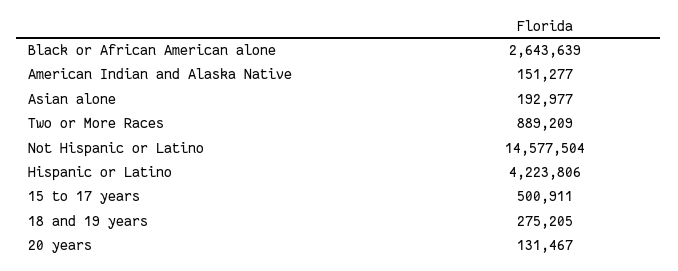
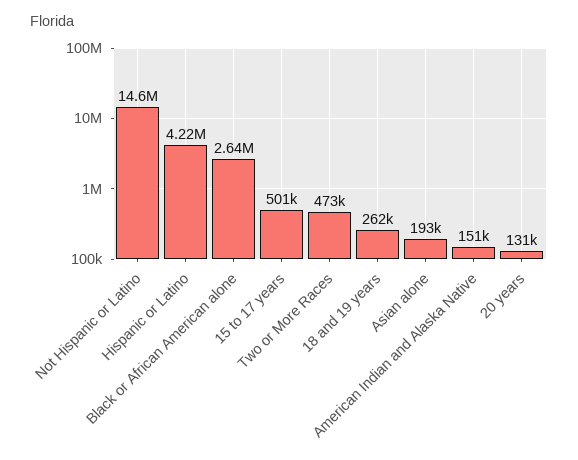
Two or More Races: 889209 -> 473000
18 and 19 years: 275205 -> 262000

